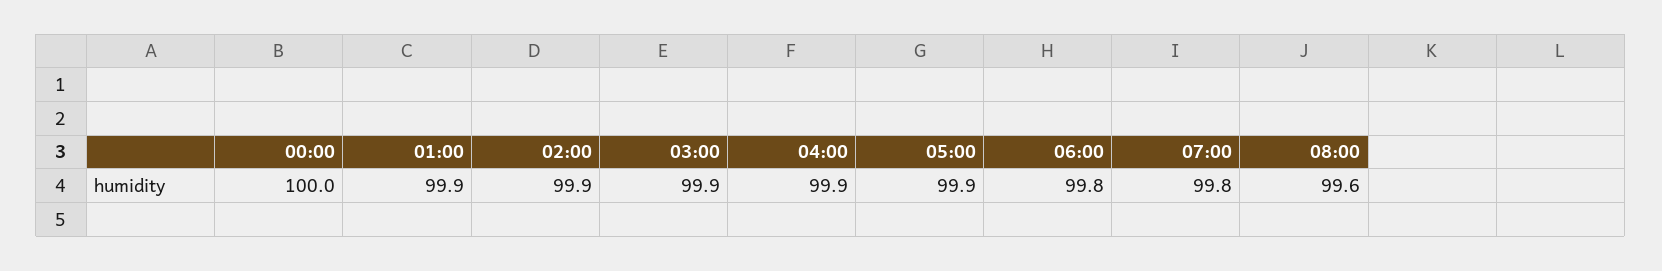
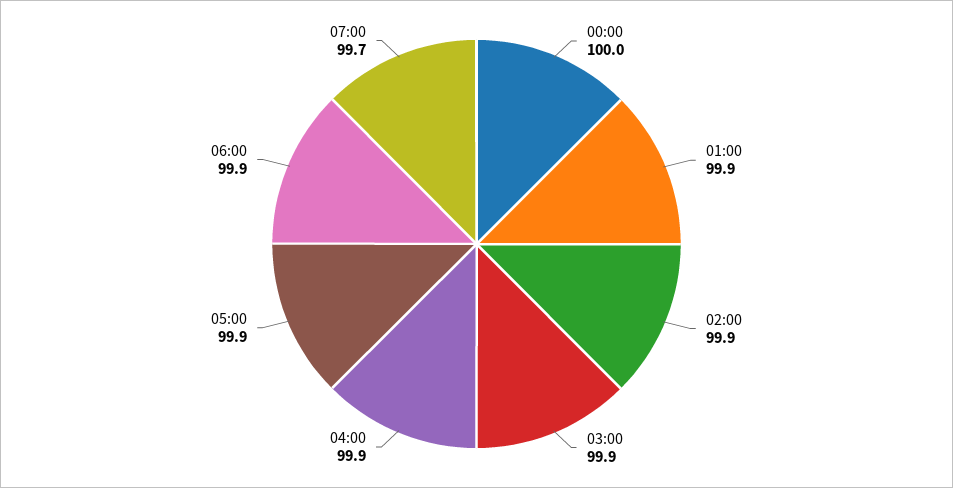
06:00: 99.8 -> 99.9
07:00: 99.8 -> 99.7
08:00: 99.6 -> none

